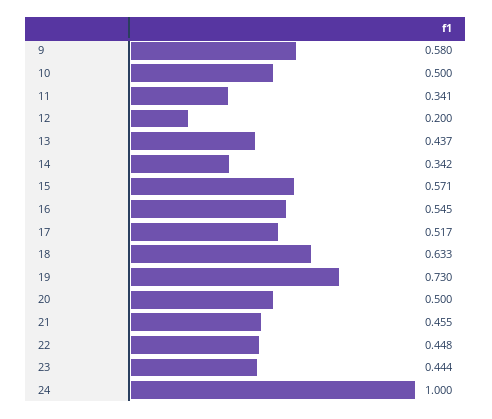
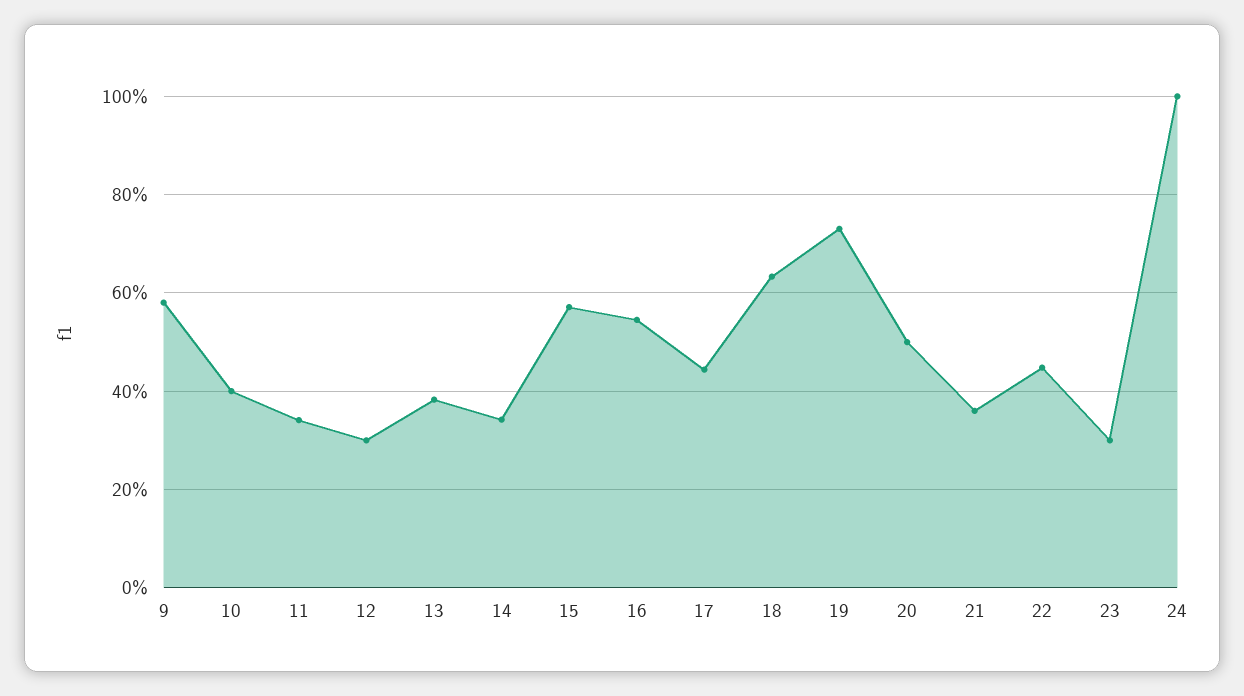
10: 0.5 -> 0.4
12: 0.2 -> 0.3
13: 0.437 -> 0.38
17: 0.517 -> 0.44
21: 0.455 -> 0.36
23: 0.444 -> 0.3

